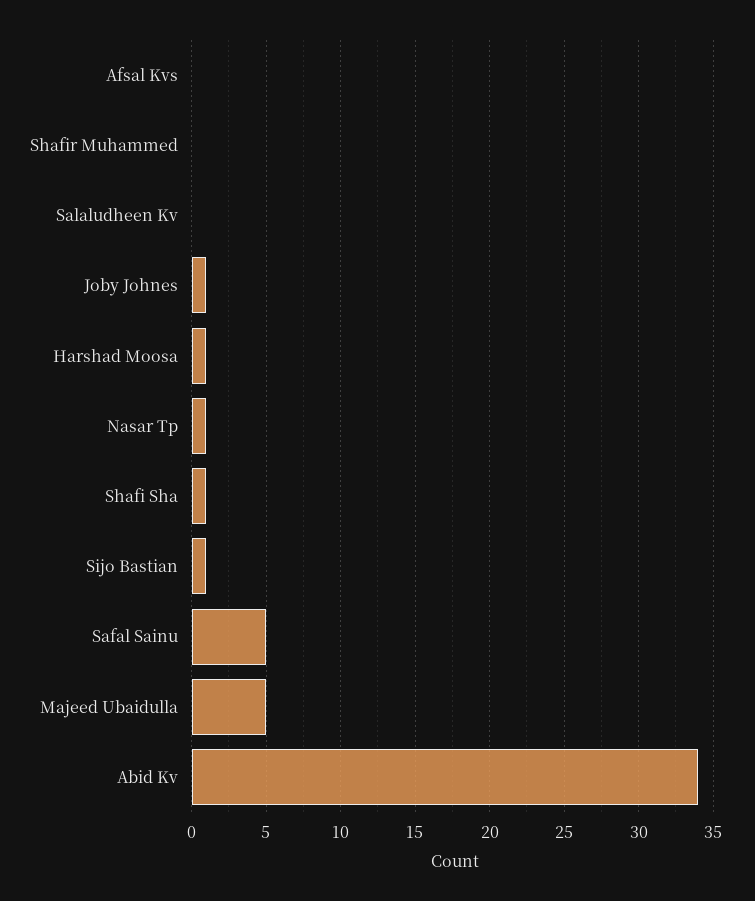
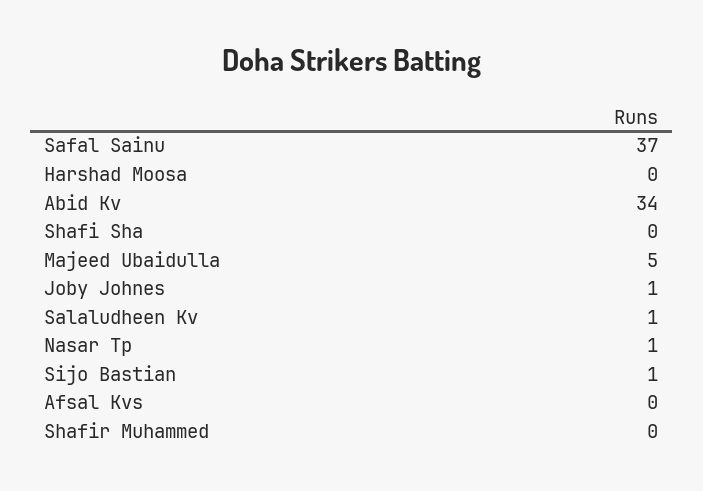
Salaludheen Kv: 0 -> 1
Harshad Moosa: 1 -> 0
Shafi Sha: 1 -> 0
Safal Sainu: 5 -> 37

